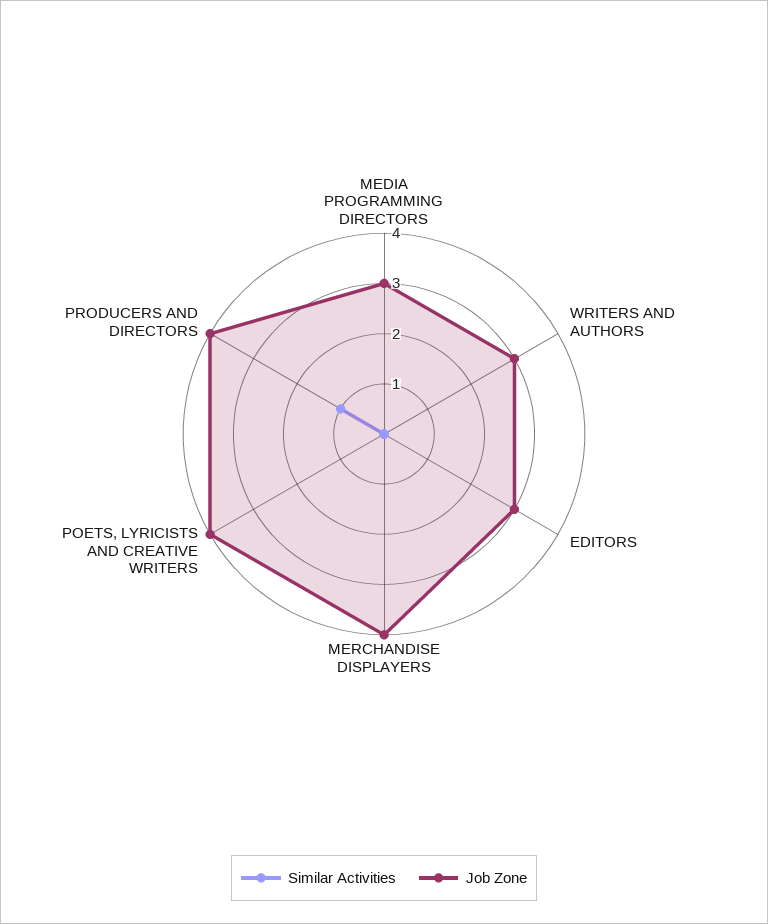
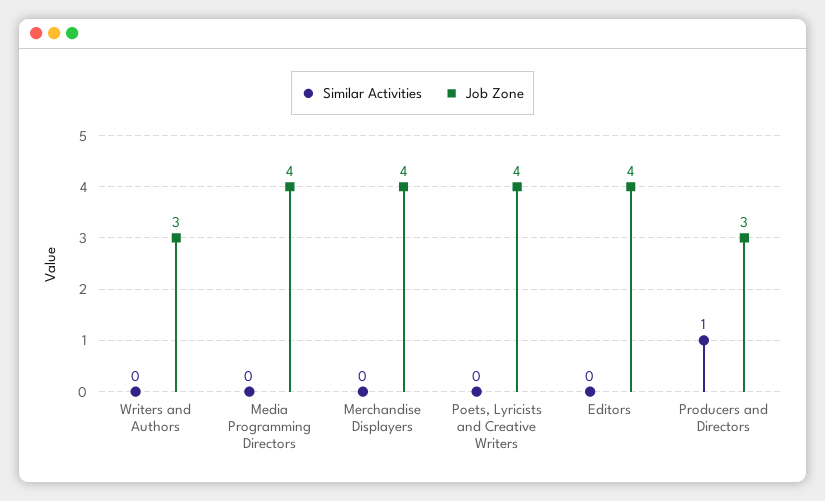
Job Zone, MEDIA PROGRAMMING DIRECTORS: 3 -> 4
Job Zone, EDITORS: 3 -> 4
Job Zone, PRODUCERS AND DIRECTORS: 4 -> 3

